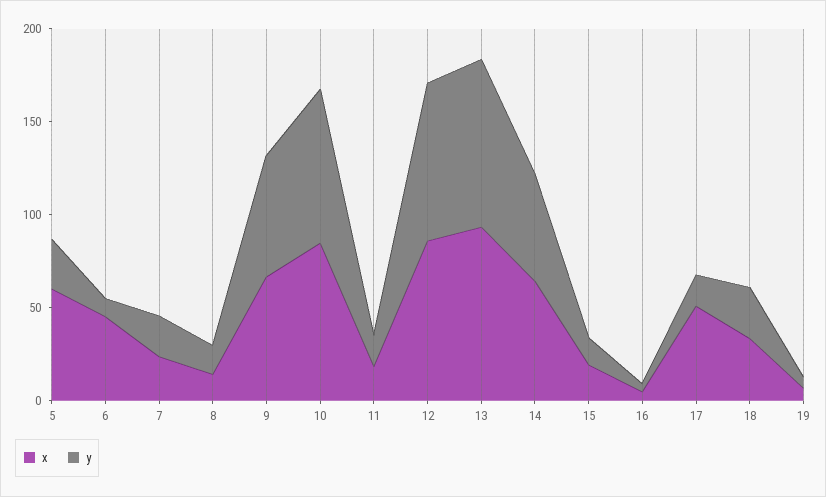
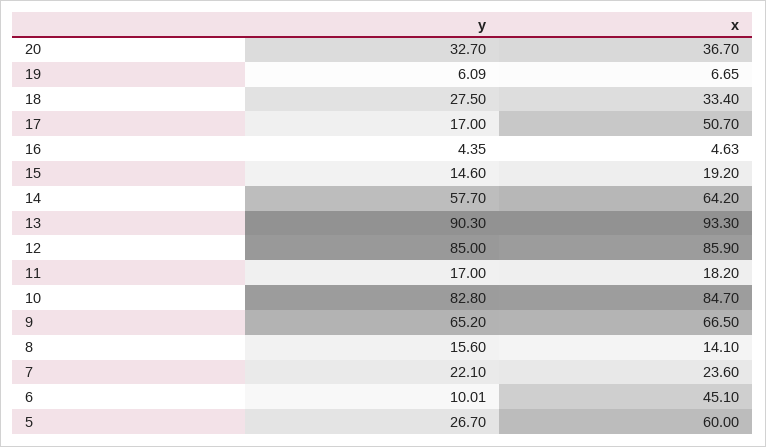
y, 20: none -> 32.7
x, 20: none -> 36.7

